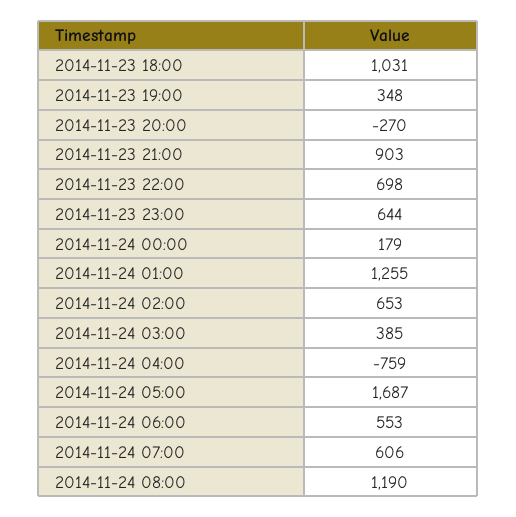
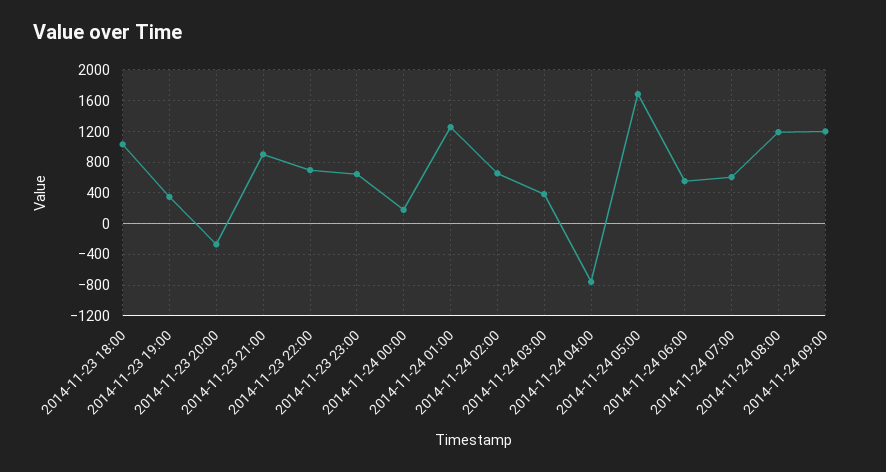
2014-11-24 09:00: none -> 1200

